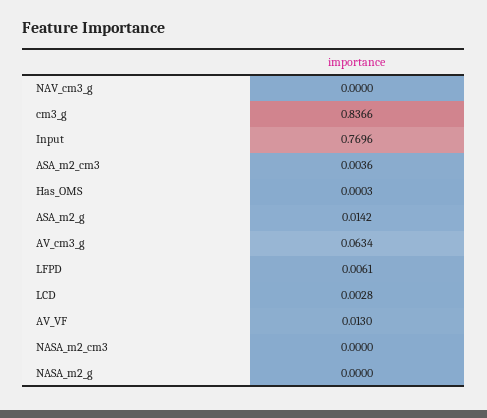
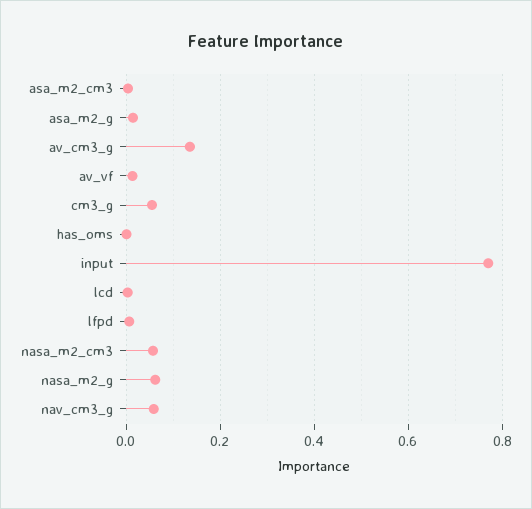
NAV_cm3_g: 0 -> 0.06
cm3_g: 0.8366 -> 0.06
AV_cm3_g: 0.0634 -> 0.14
NASA_m2_cm3: 0 -> 0.06
NASA_m2_g: 0 -> 0.06

